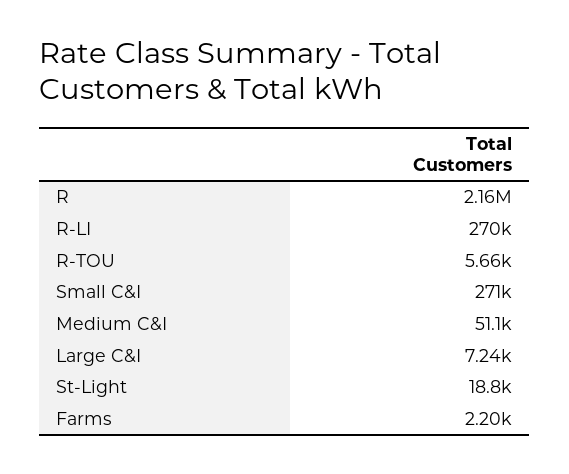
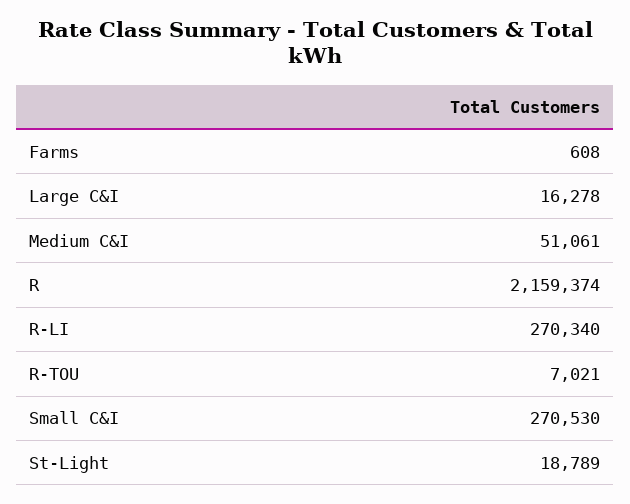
R-TOU: 5660 -> 7021
Large C&I: 7240 -> 16278
Farms: 2200 -> 608

